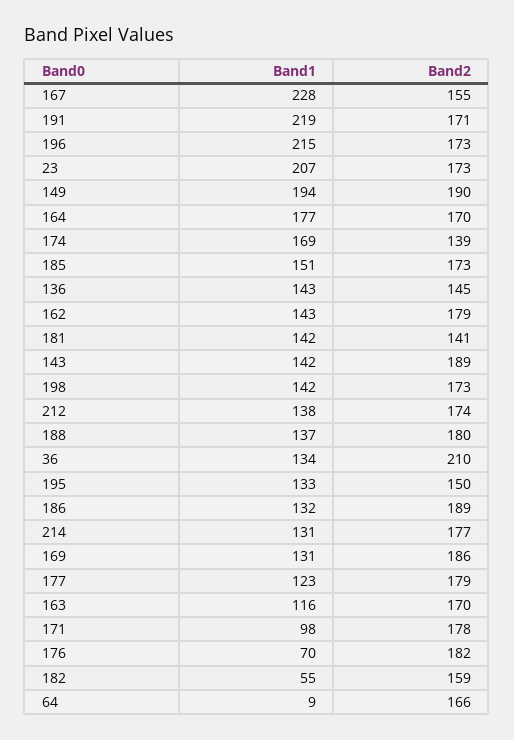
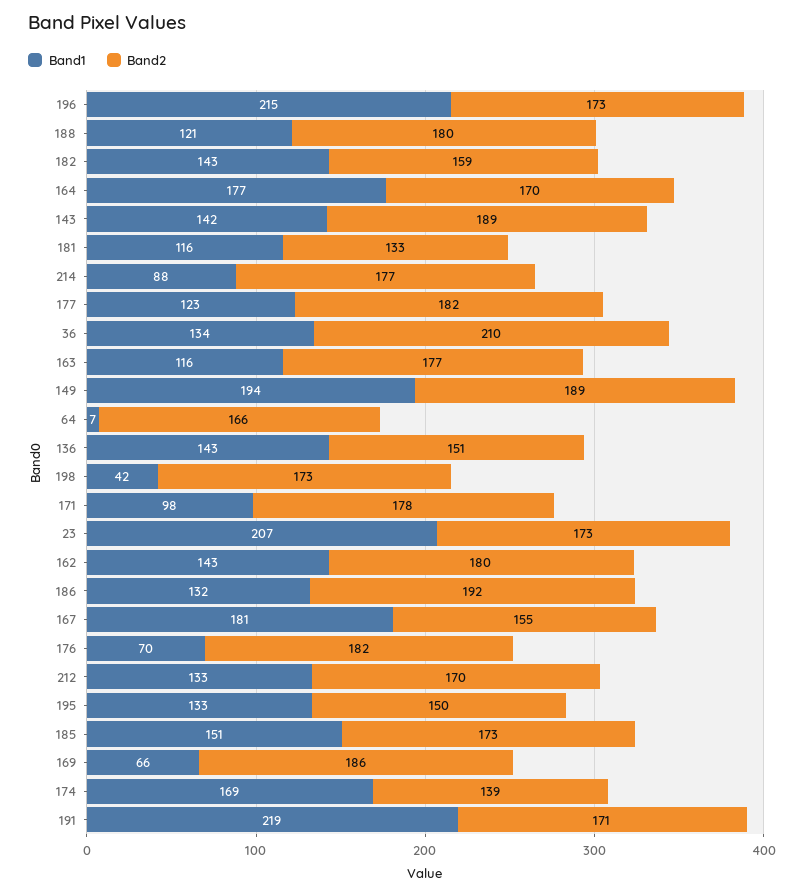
Band1, 167: 228 -> 181
Band2, 149: 190 -> 189
Band2, 136: 145 -> 151
Band2, 162: 179 -> 180
Band1, 181: 142 -> 116
Band2, 181: 141 -> 133
Band1, 198: 142 -> 42
Band1, 212: 138 -> 133
Band2, 212: 174 -> 170
Band1, 188: 137 -> 121
Band2, 186: 189 -> 192
Band1, 214: 131 -> 88
Band1, 169: 131 -> 66
Band2, 177: 179 -> 182
Band2, 163: 170 -> 177
Band1, 182: 55 -> 143
Band1, 64: 9 -> 7

